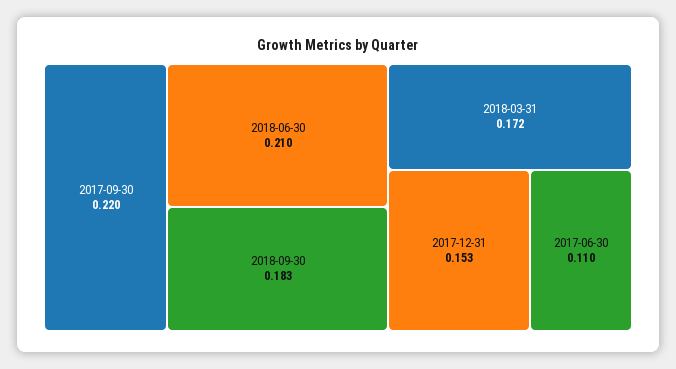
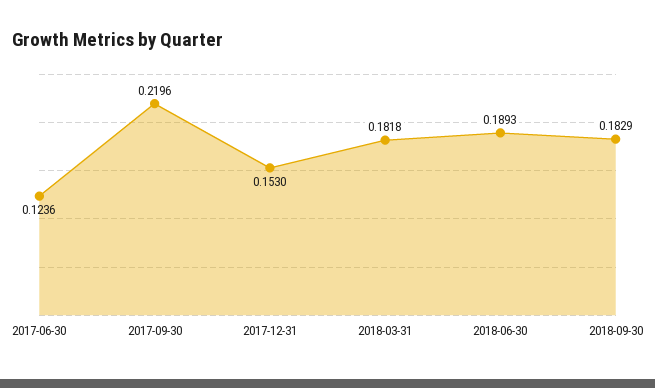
2018-06-30: 0.21 -> 0.1893
2018-03-31: 0.172 -> 0.1818
2017-06-30: 0.11 -> 0.1236

